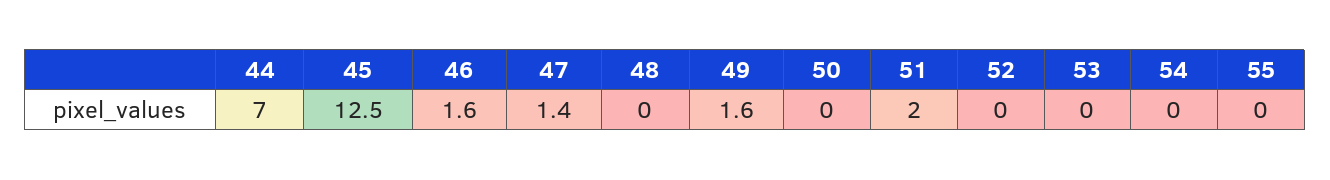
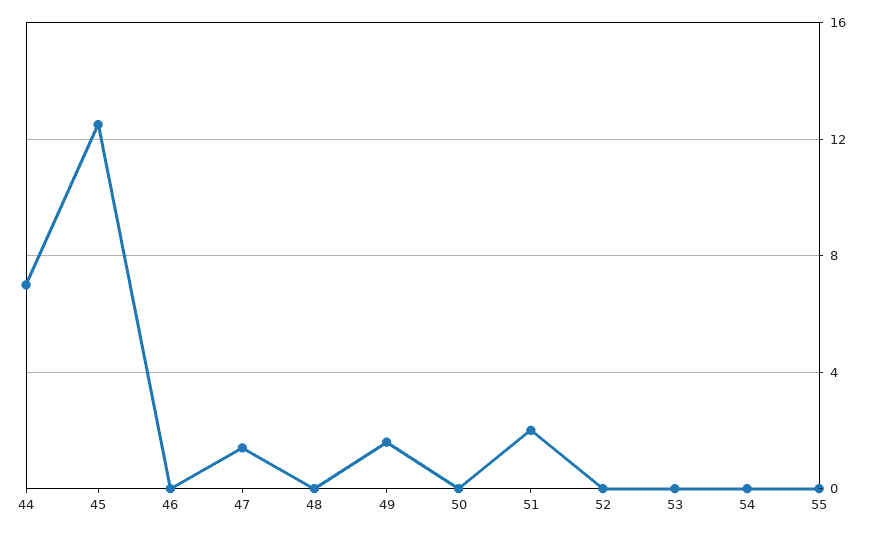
46: 1.6 -> 0

